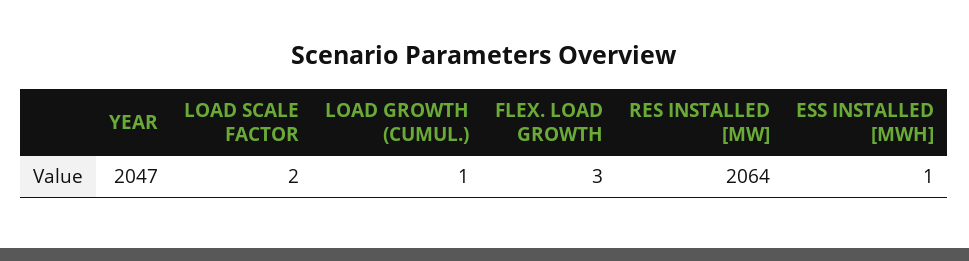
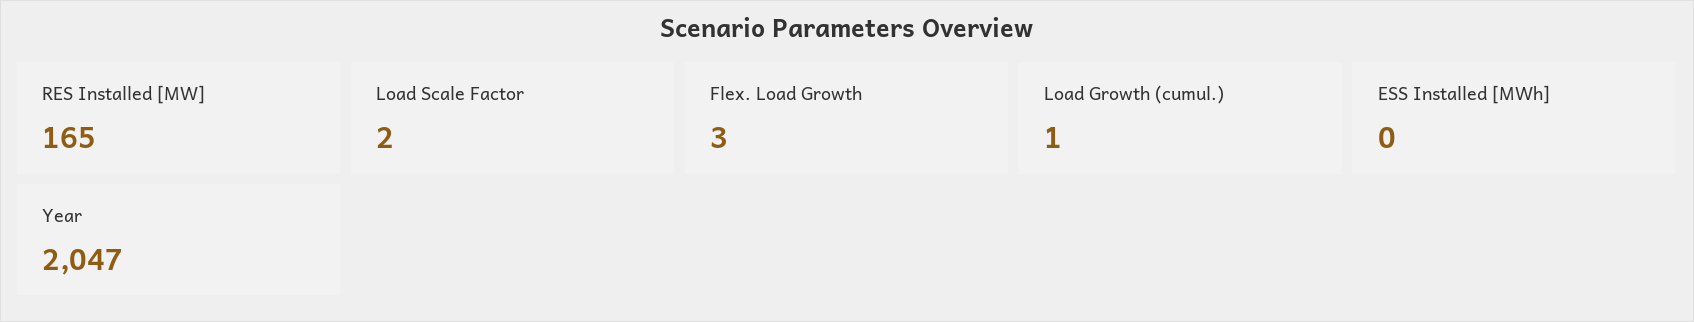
RES INSTALLED [MW]: 2064 -> 165
ESS INSTALLED [MWH]: 1 -> 0

